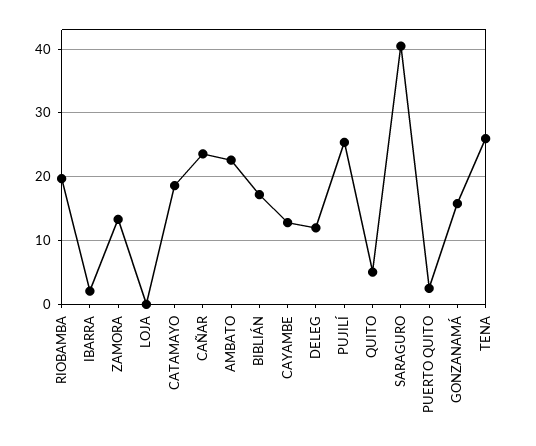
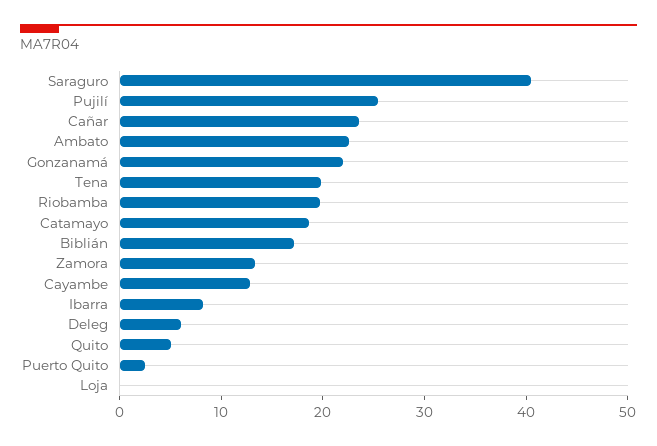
IBARRA: 2 -> 8
DELEG: 12 -> 6
GONZANAMÁ: 16 -> 22
TENA: 26 -> 20

